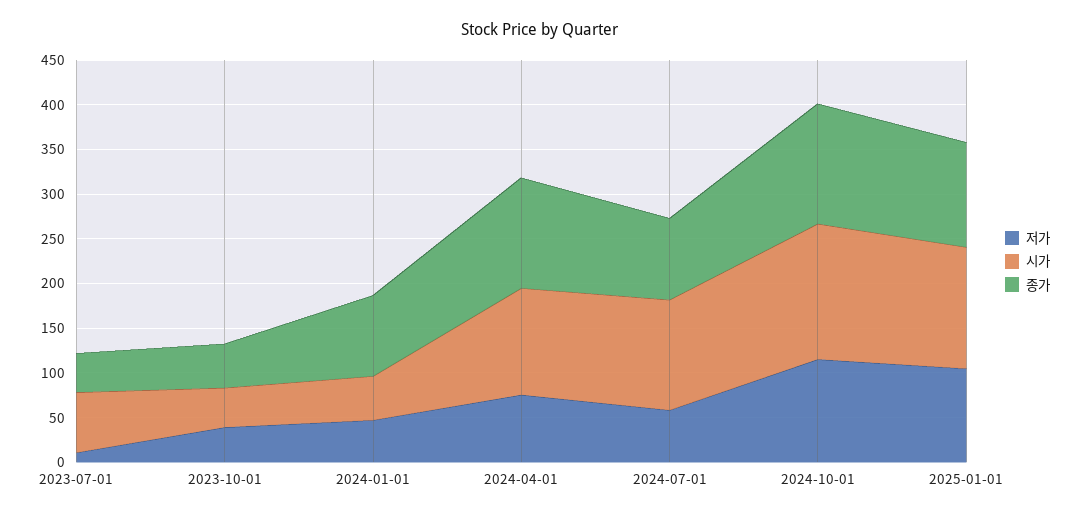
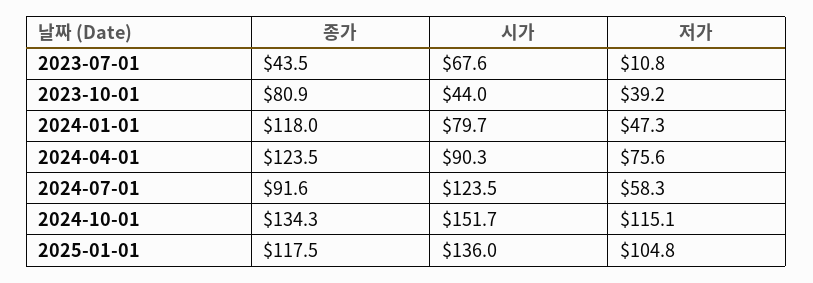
종가, 2023-10-01: 50 -> 80.9
시가, 2024-01-01: 50 -> 79.7
종가, 2024-01-01: 90 -> 118
시가, 2024-04-01: 120 -> 90.3

